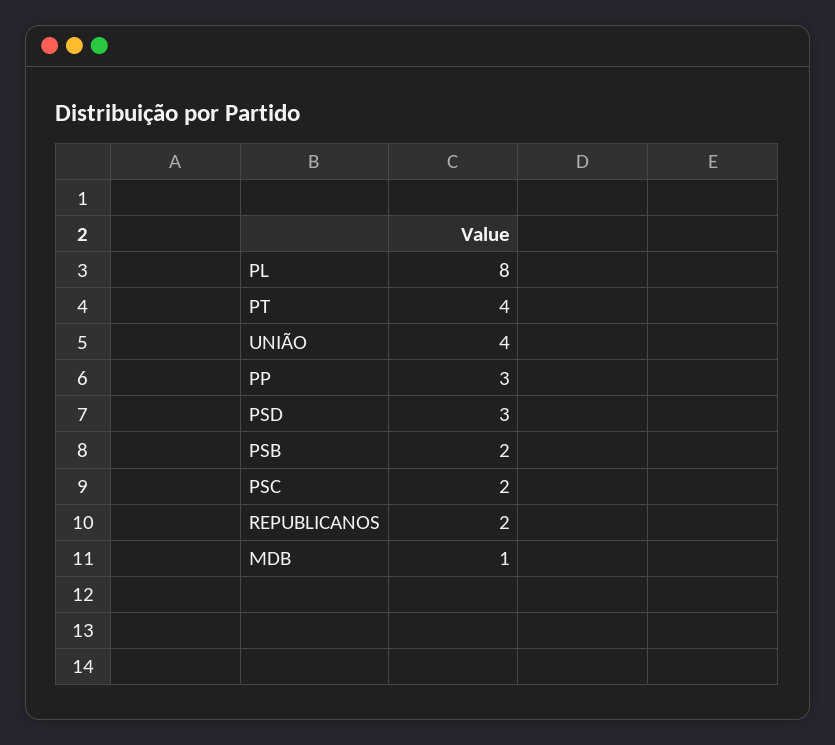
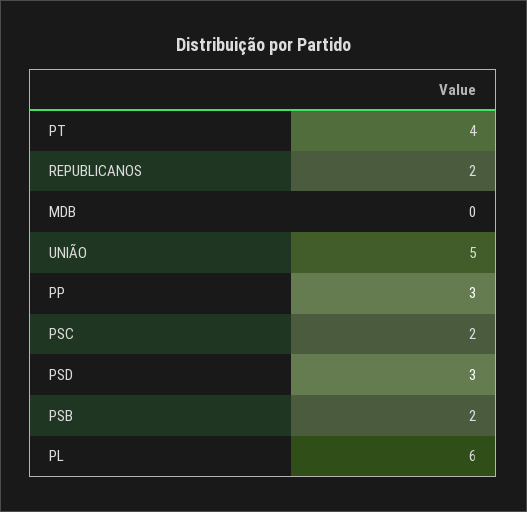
PL: 8 -> 6
UNIÃO: 4 -> 5
MDB: 1 -> 0

